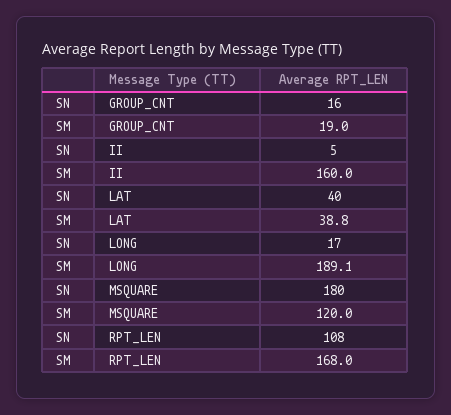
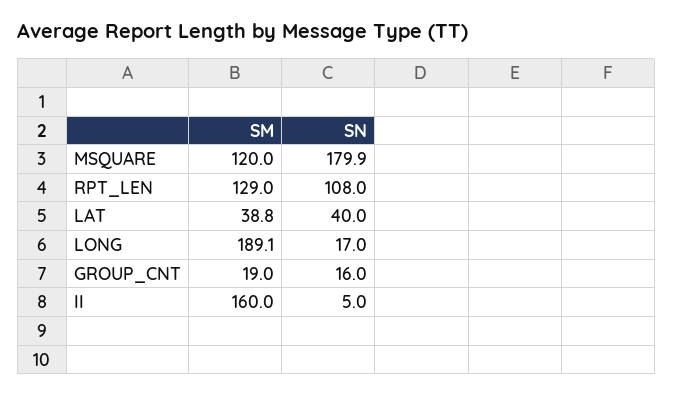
SN, MSQUARE: 180 -> 179.9
SM, RPT_LEN: 168 -> 129

